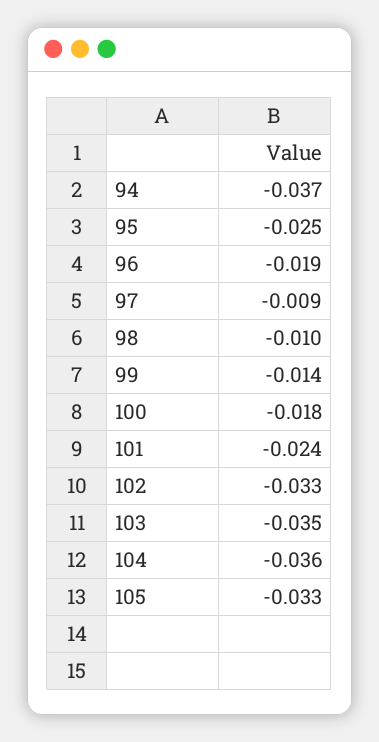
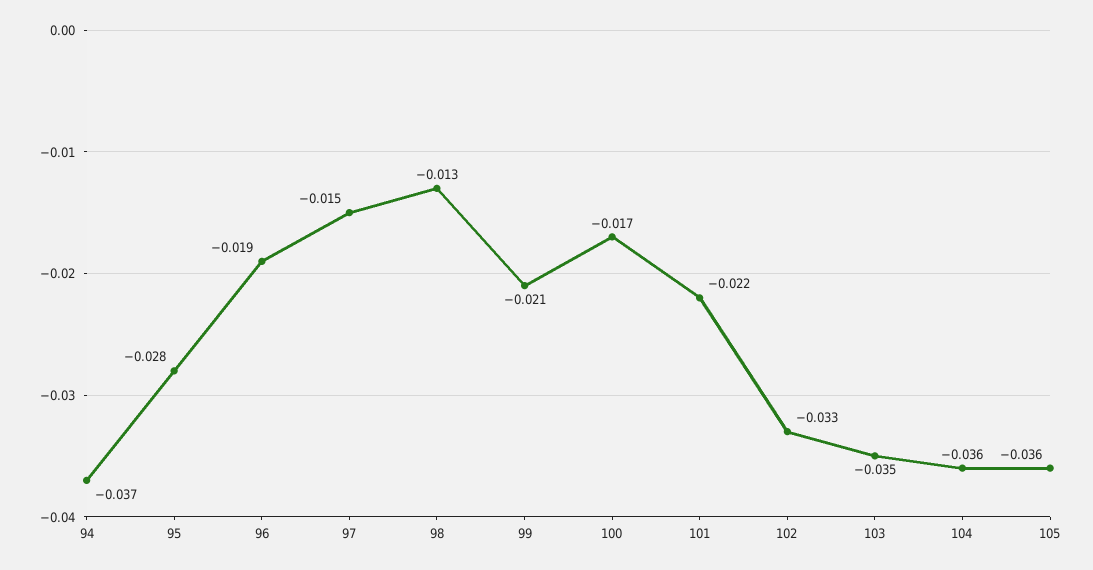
95: -0.025 -> -0.028
97: -0.009 -> -0.015
98: -0.01 -> -0.013
99: -0.014 -> -0.021
100: -0.018 -> -0.017
101: -0.024 -> -0.022
105: -0.033 -> -0.036

